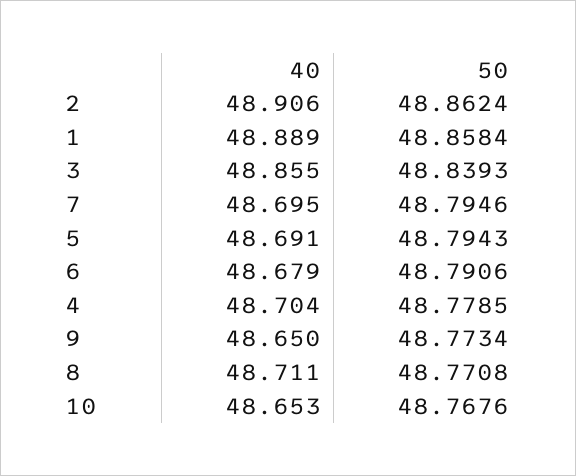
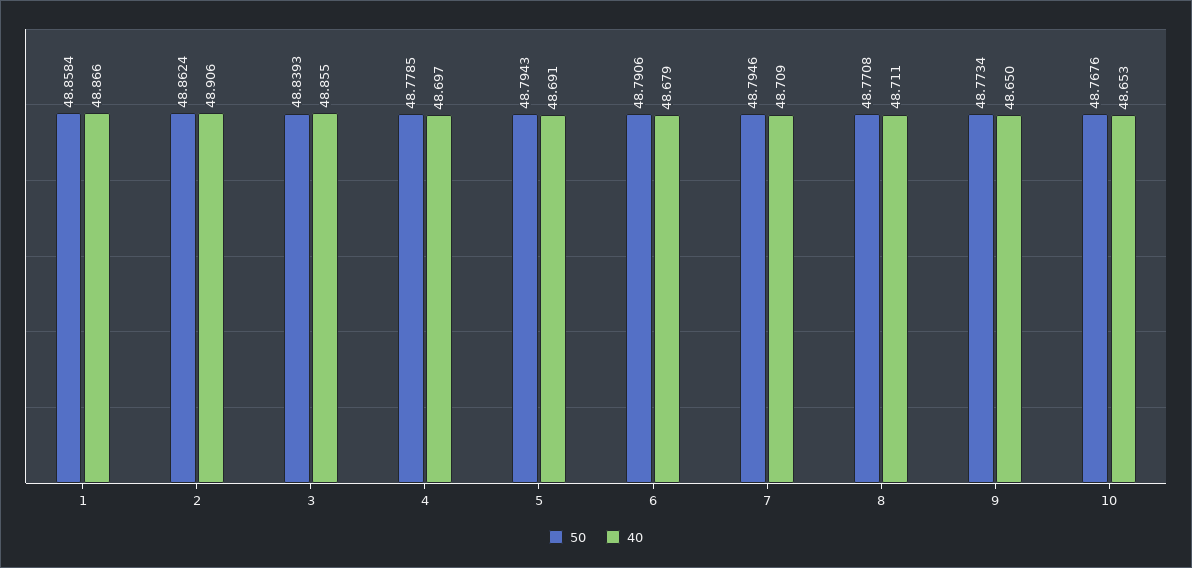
40, 1: 48.889 -> 48.866
40, 7: 48.695 -> 48.709
40, 4: 48.704 -> 48.697

